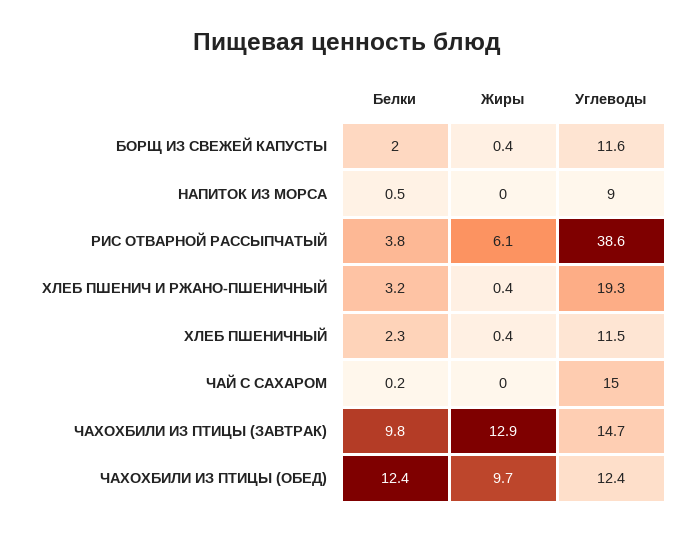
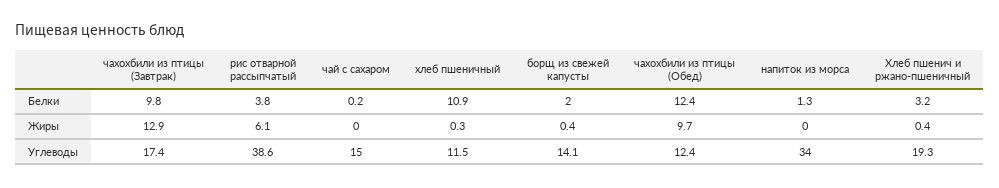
Углеводы, БОРЩ ИЗ СВЕЖЕЙ КАПУСТЫ: 11.6 -> 14.1
Белки, НАПИТОК ИЗ МОРСА: 0.5 -> 1.3
Углеводы, НАПИТОК ИЗ МОРСА: 9 -> 34
Белки, ХЛЕБ ПШЕНИЧНЫЙ: 2.3 -> 10.9
Жиры, ХЛЕБ ПШЕНИЧНЫЙ: 0.4 -> 0.3
Углеводы, ЧАХОХБИЛИ ИЗ ПТИЦЫ (ЗАВТРАК): 14.7 -> 17.4

